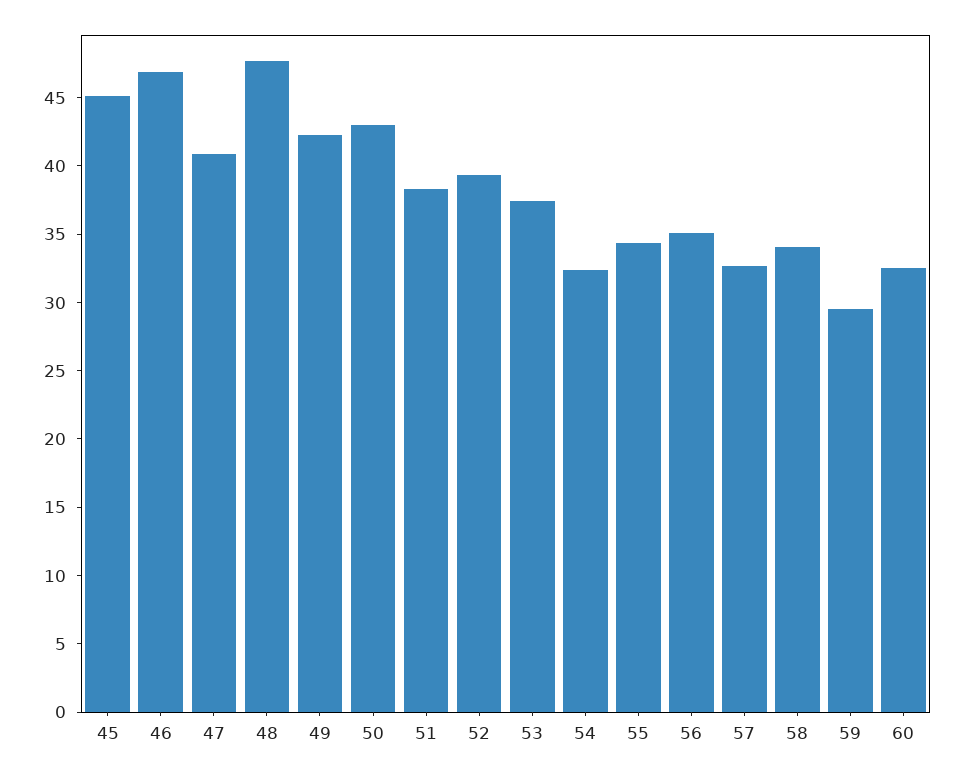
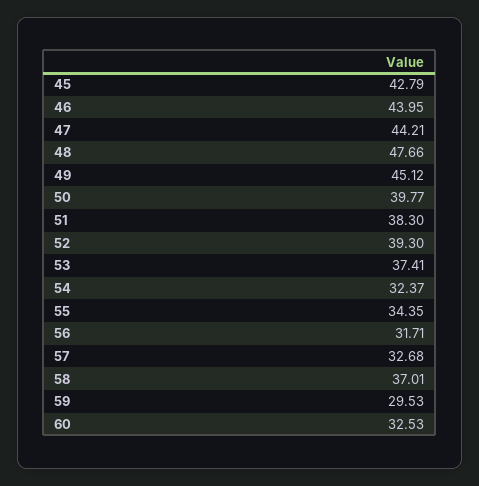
45: 45 -> 42.79
46: 47 -> 43.95
47: 41 -> 44.21
49: 42 -> 45.12
50: 43 -> 39.77
56: 35 -> 31.71
58: 34 -> 37.01

